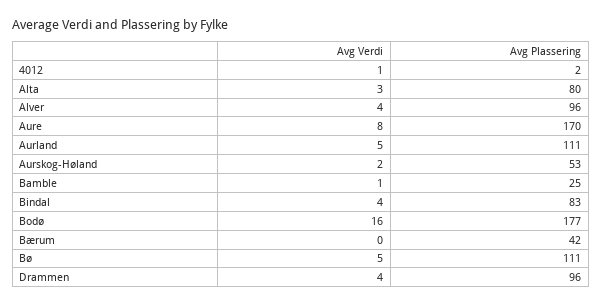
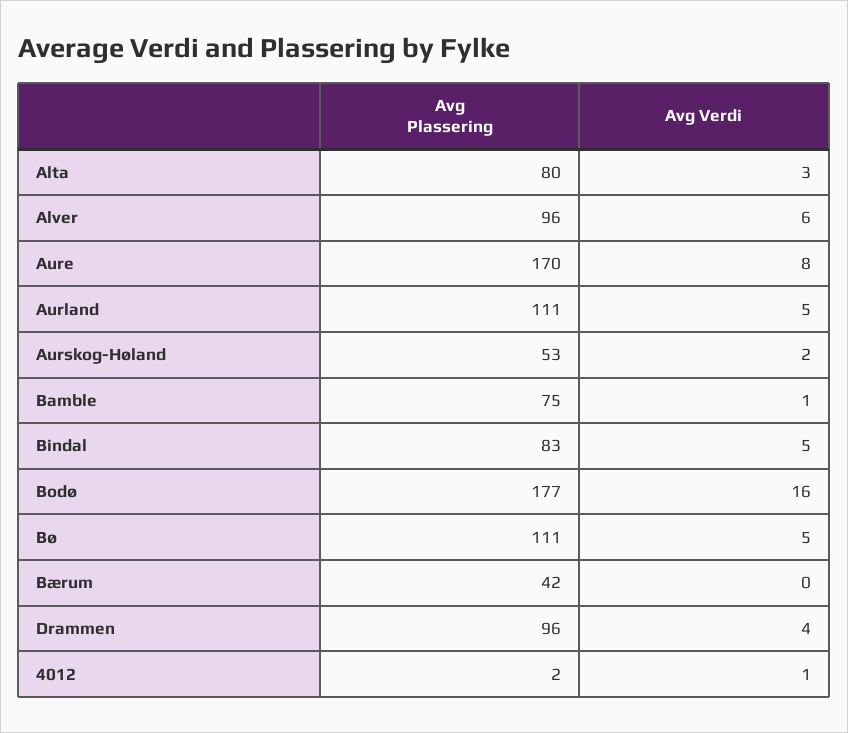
Avg Verdi, Alver: 4 -> 6
Avg Plassering, Bamble: 25 -> 75
Avg Verdi, Bindal: 4 -> 5

